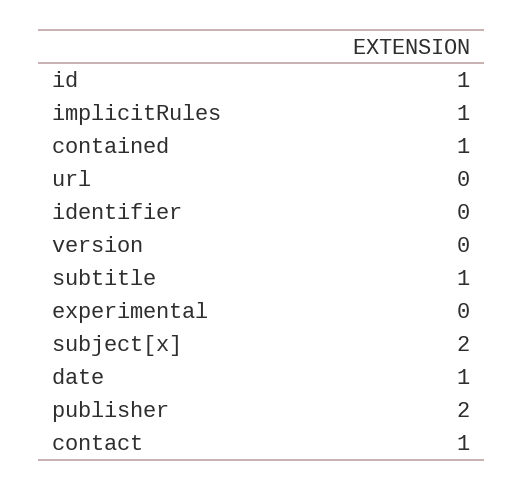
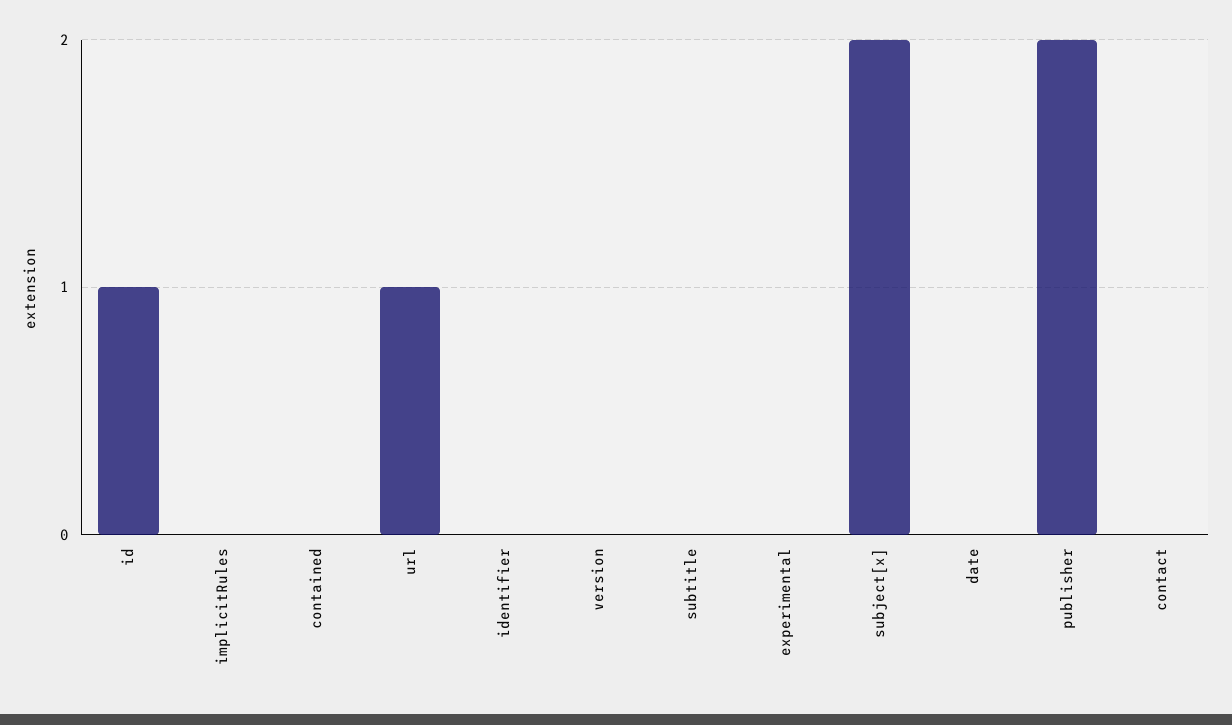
implicitRules: 1 -> 0
contained: 1 -> 0
url: 0 -> 1
subtitle: 1 -> 0
date: 1 -> 0
contact: 1 -> 0

